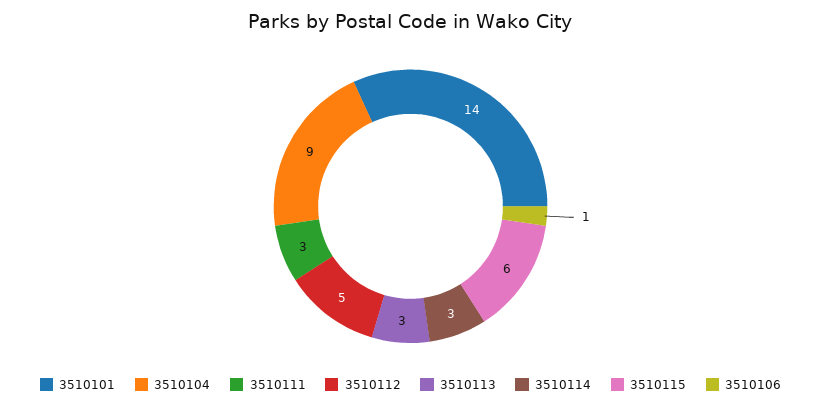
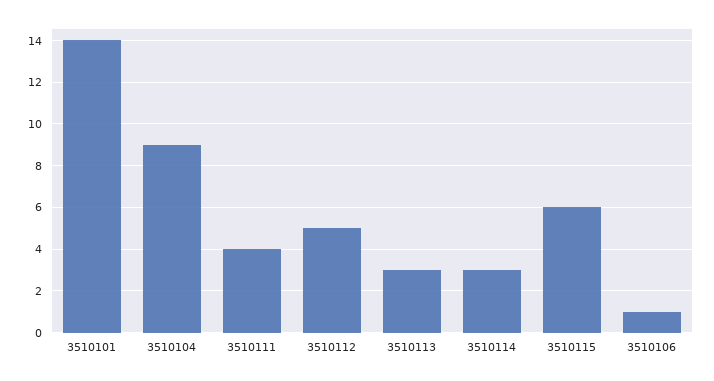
3510111: 3 -> 4

